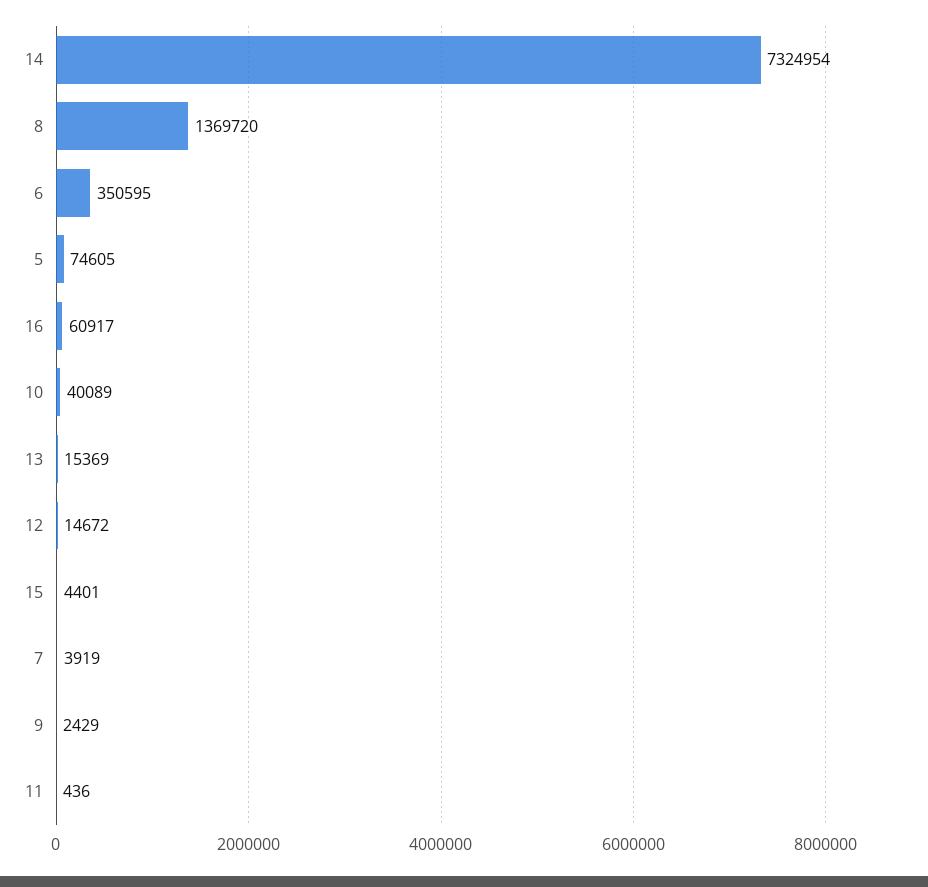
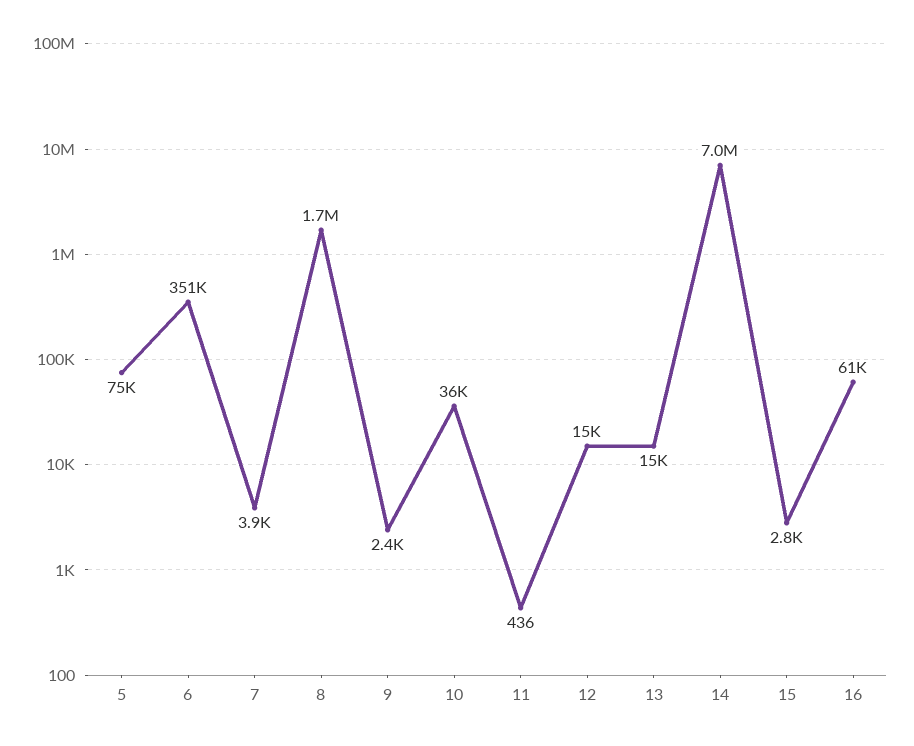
14: 7324954 -> 7000000
8: 1369720 -> 1700000
10: 40089 -> 36000
15: 4401 -> 2800

